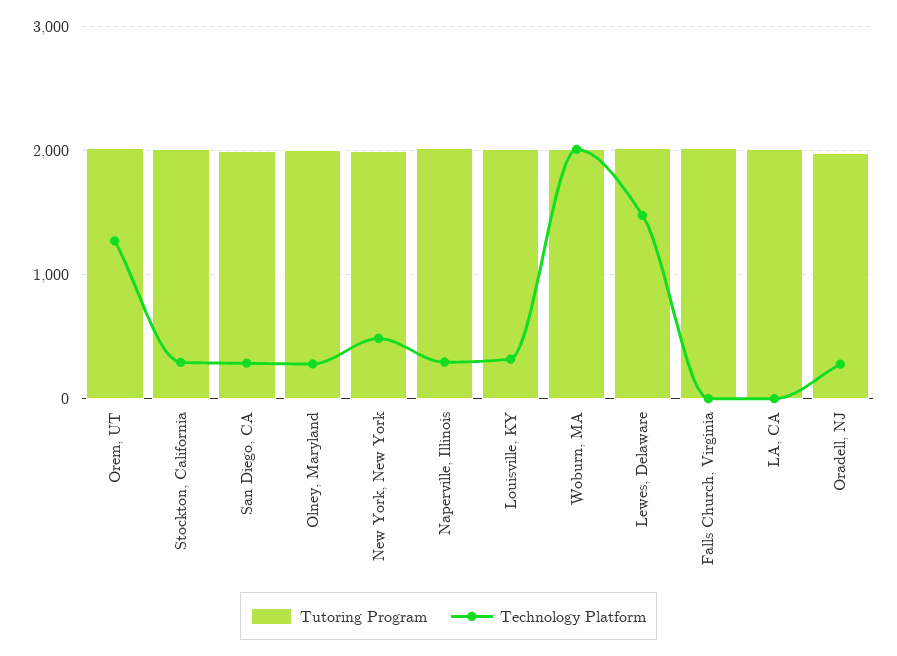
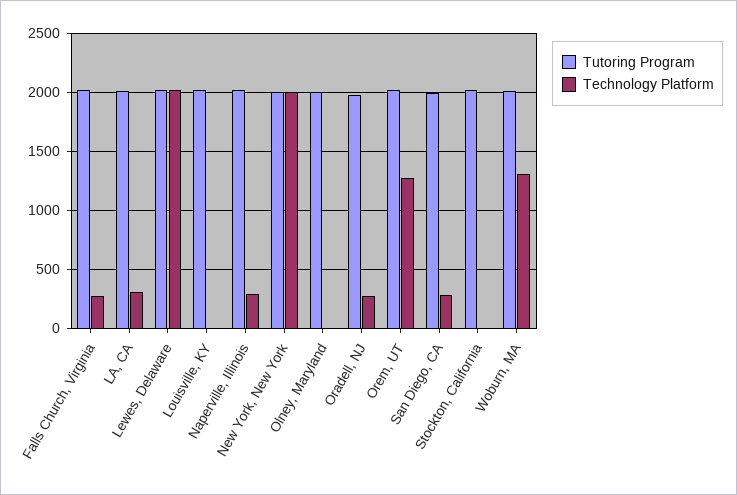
Technology Platform, Stockton, California: 300 -> 0
Technology Platform, Olney, Maryland: 300 -> 0
Technology Platform, New York, New York: 500 -> 2000
Technology Platform, Louisville, KY: 300 -> 0
Technology Platform, Woburn, MA: 2000 -> 1300
Technology Platform, Lewes, Delaware: 1500 -> 2000
Technology Platform, Falls Church, Virginia: 0 -> 300
Technology Platform, LA, CA: 0 -> 300

